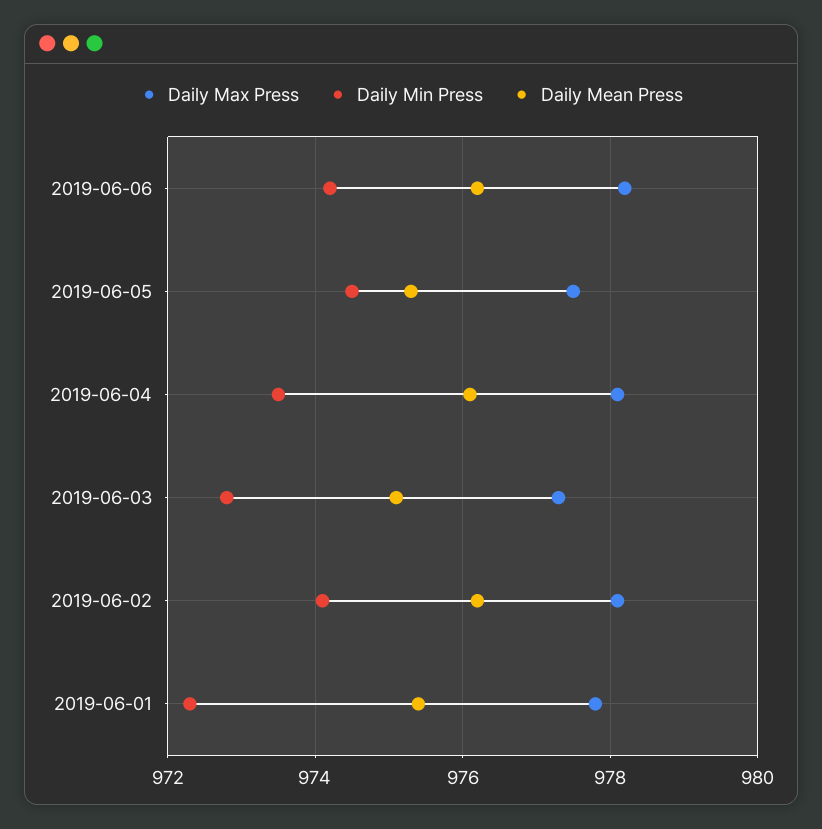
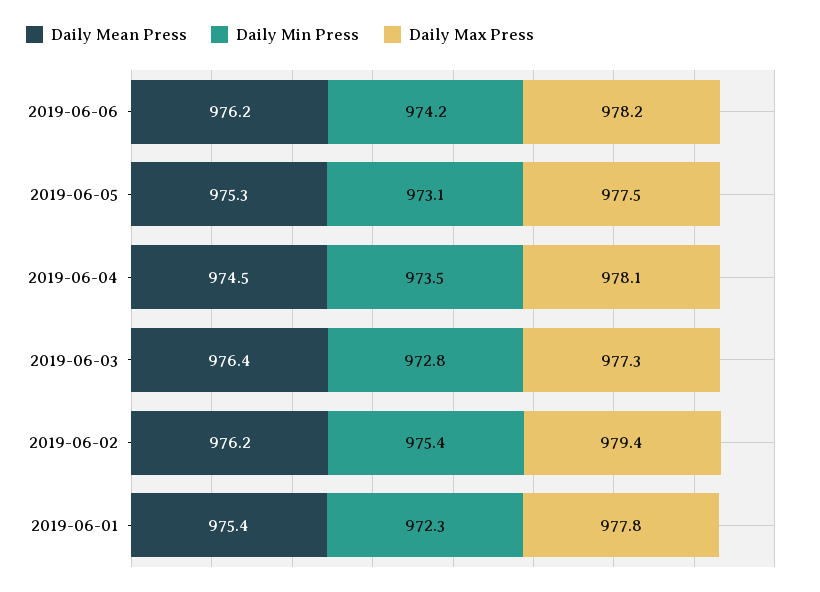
Daily Min Press, 2019-06-05: 974.5 -> 973.1
Daily Mean Press, 2019-06-04: 976 -> 974.5
Daily Mean Press, 2019-06-03: 975 -> 976.4
Daily Max Press, 2019-06-02: 978 -> 979.4
Daily Min Press, 2019-06-02: 974 -> 975.4

